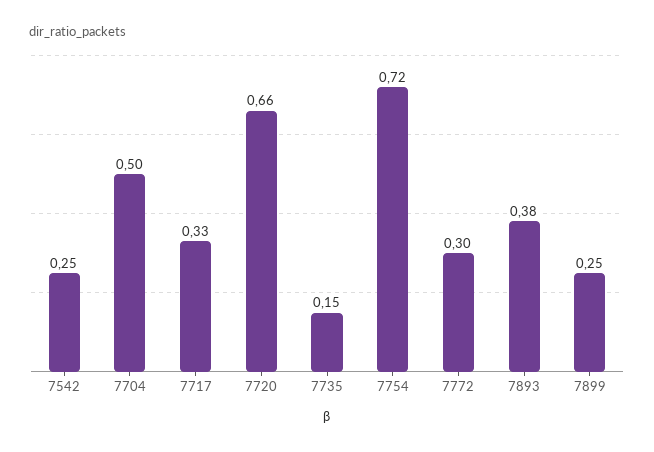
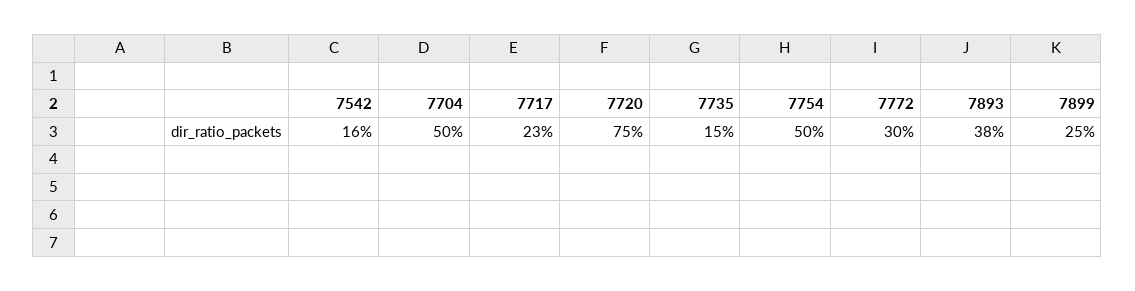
7542: 0.25 -> 0.16
7717: 0.33 -> 0.23
7720: 0.66 -> 0.75
7754: 0.72 -> 0.5

